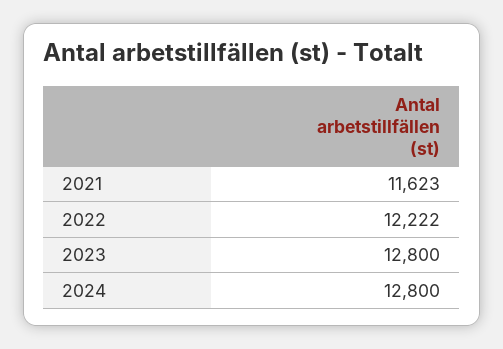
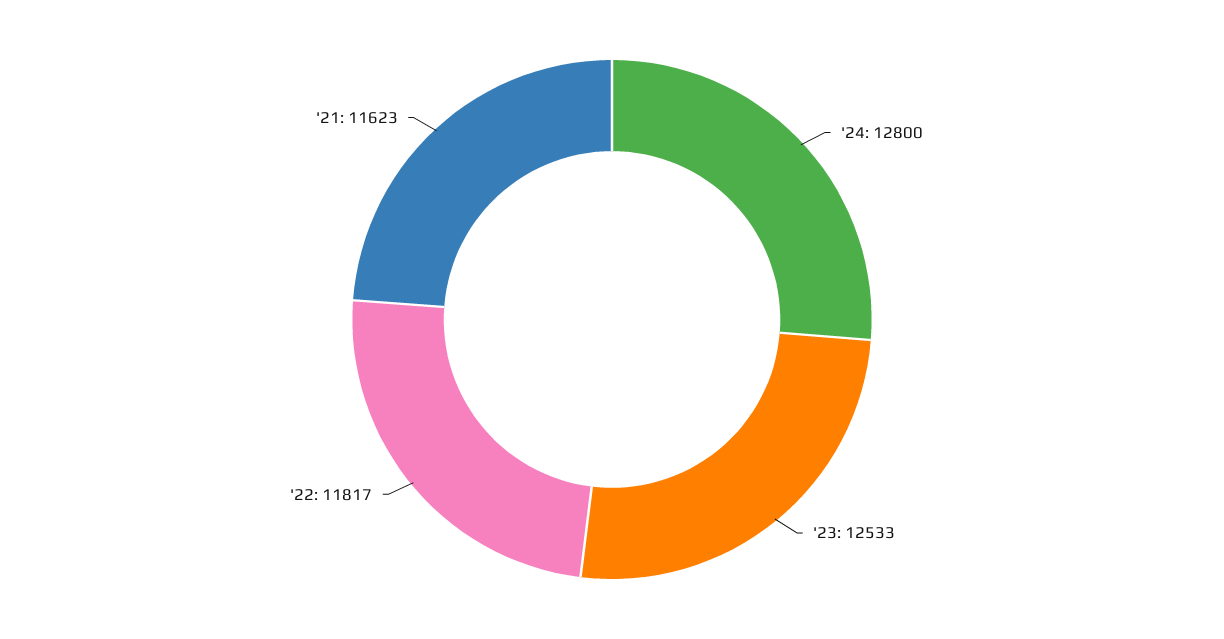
2022: 12222 -> 11817
2023: 12800 -> 12533

